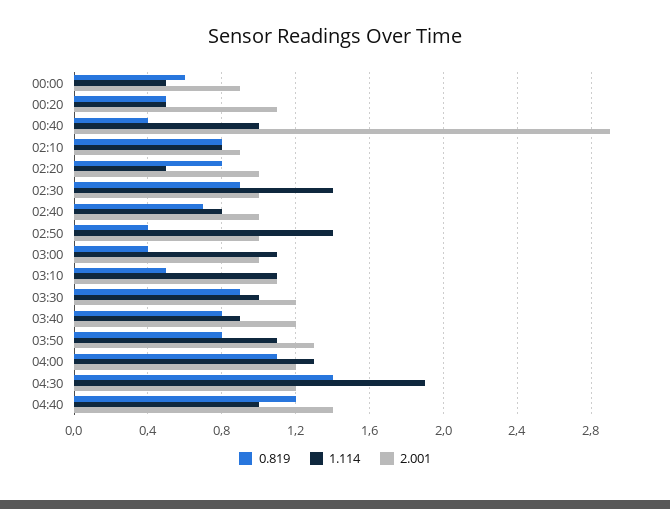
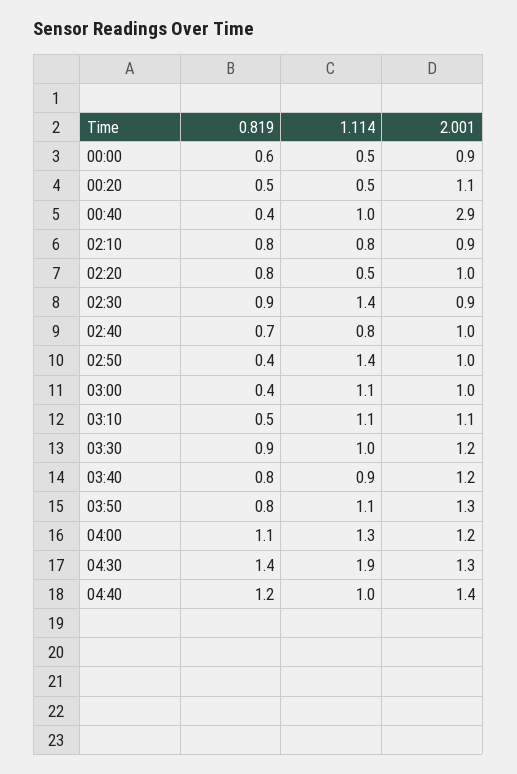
2.001, 02:30: 1 -> 0.9
2.001, 04:30: 1.2 -> 1.3

